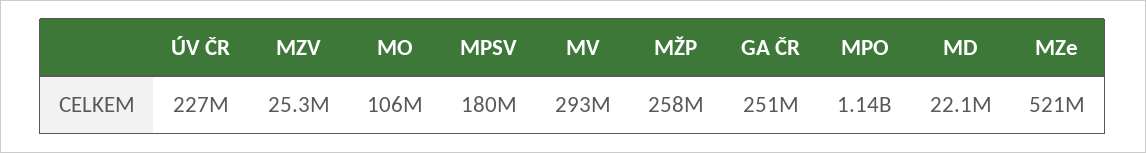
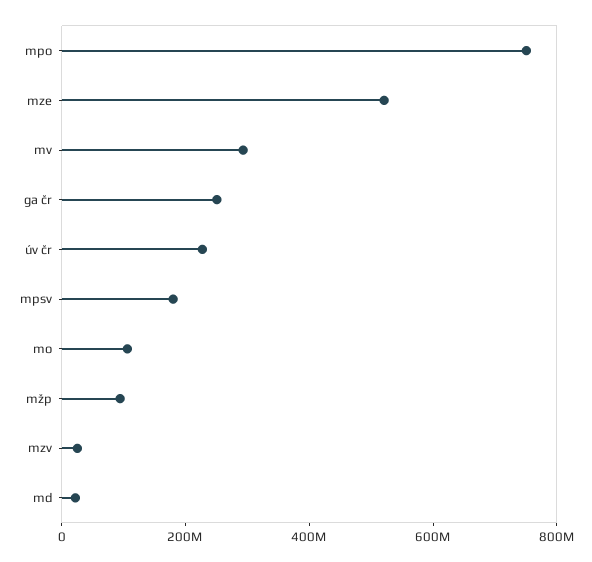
MŽP: 258000000 -> 100000000
MPO: 1140000000 -> 750000000

